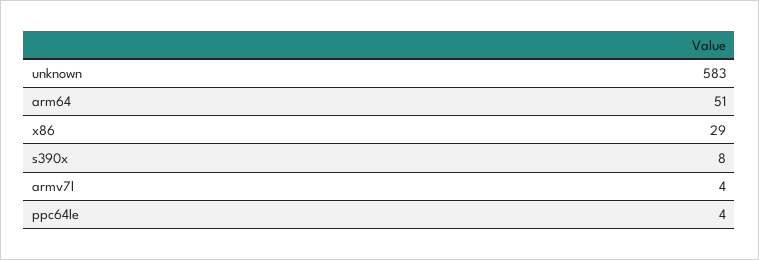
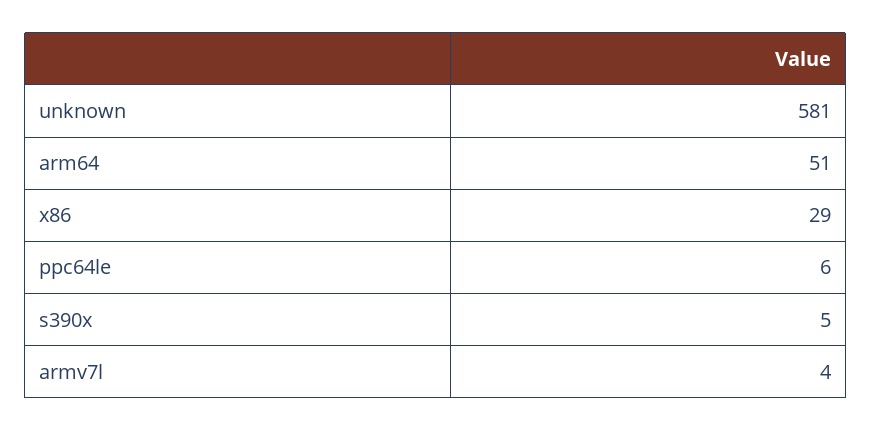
unknown: 583 -> 581
s390x: 8 -> 5
ppc64le: 4 -> 6

